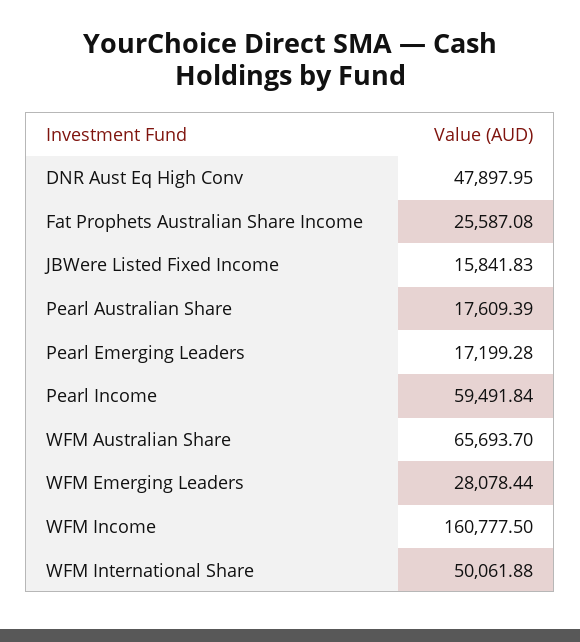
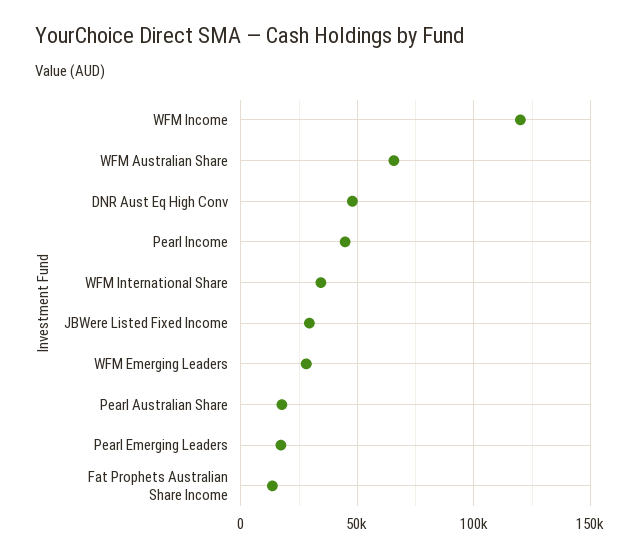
Fat Prophets Australian Share Income: 25587.08 -> 15000
JBWere Listed Fixed Income: 15841.83 -> 30000
Pearl Income: 59491.84 -> 45000
WFM Income: 160777.5 -> 120000
WFM International Share: 50061.88 -> 35000

